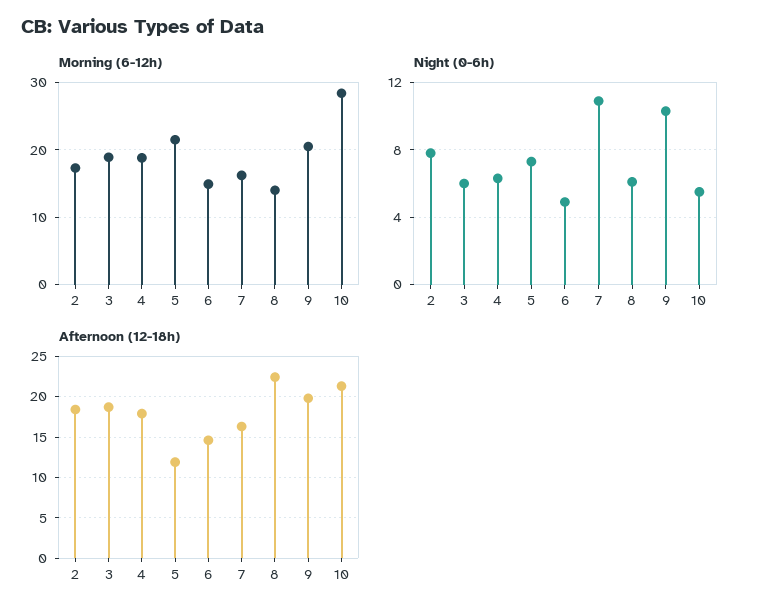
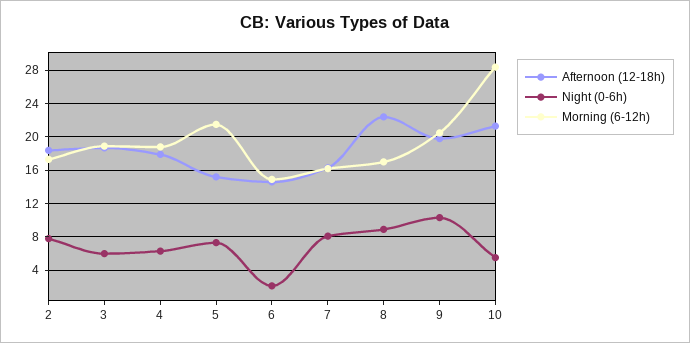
Morning (6-12h), 8: 14 -> 17
Night (0-6h), 6: 5 -> 2
Night (0-6h), 7: 11 -> 8
Night (0-6h), 8: 6 -> 9
Afternoon (12-18h), 5: 12 -> 15

